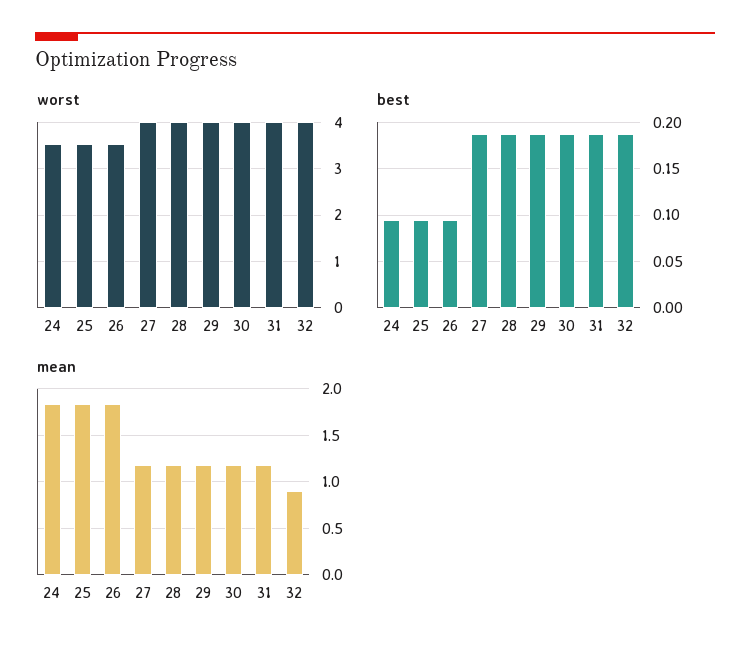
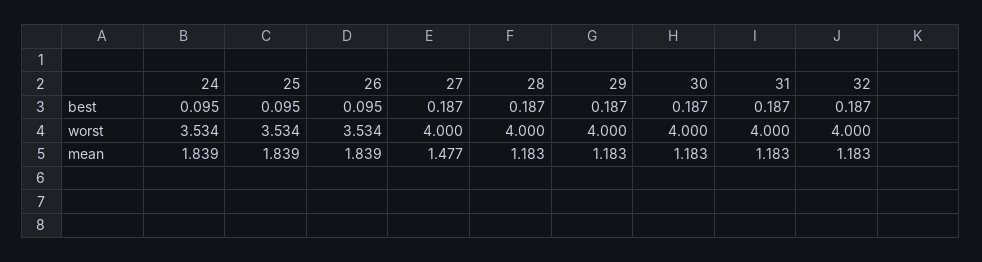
mean, 27: 1.2 -> 1.477
mean, 32: 0.9 -> 1.183

